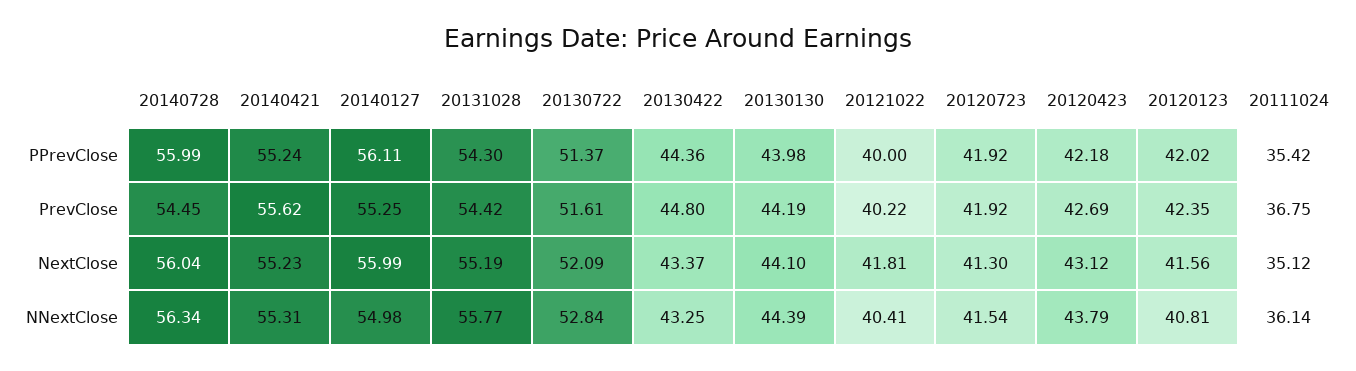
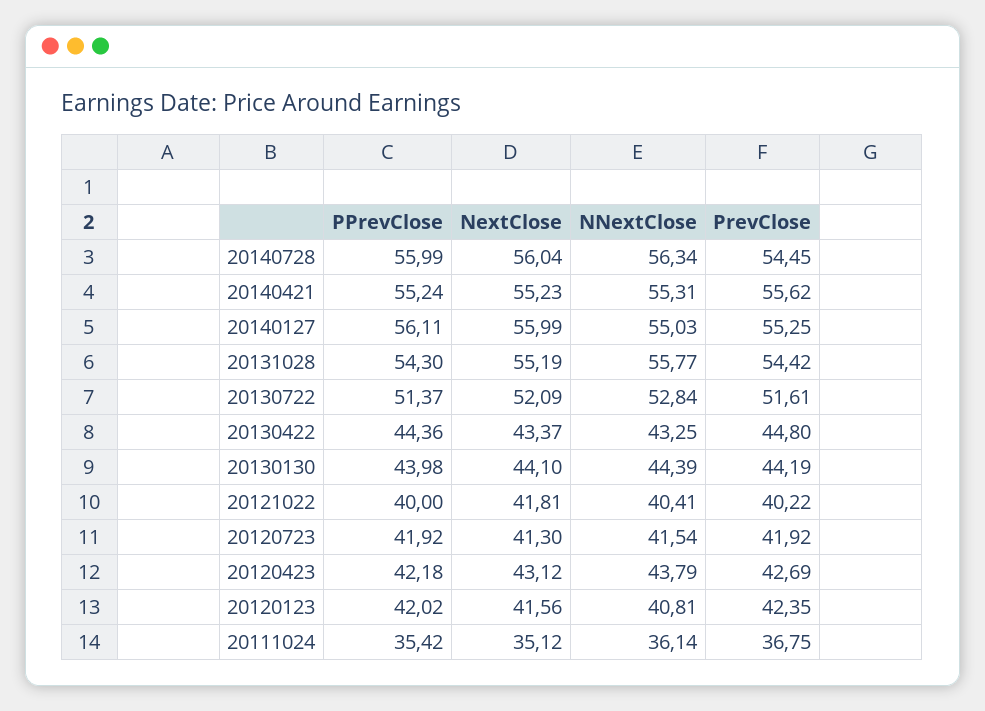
20140127, NNextClose: 54.98 -> 55.03

